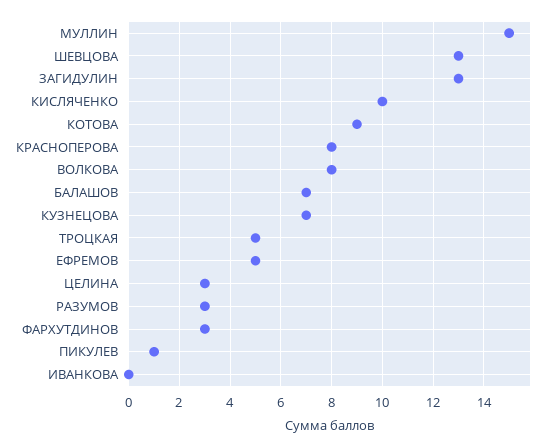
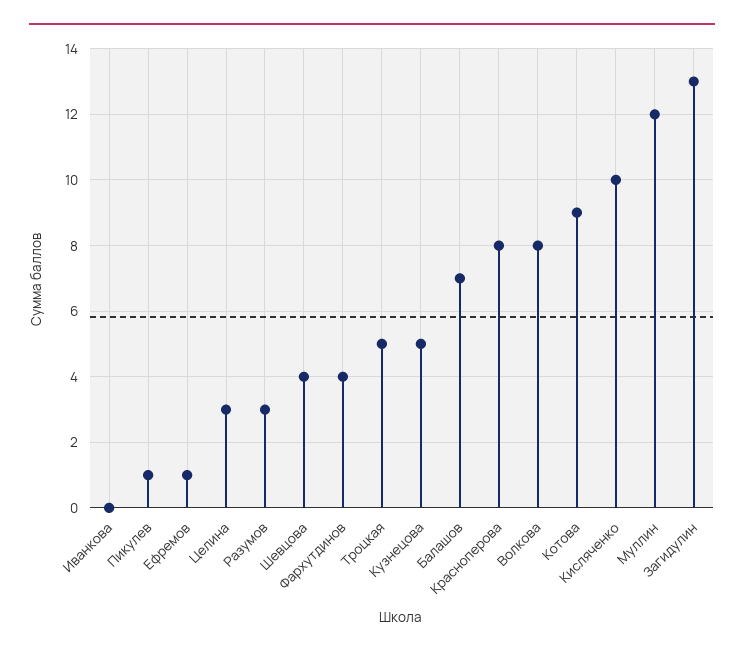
МУЛЛИН: 15 -> 12
ШЕВЦОВА: 13 -> 4
КУЗНЕЦОВА: 7 -> 5
ЕФРЕМОВ: 5 -> 1
ФАРХУТДИНОВ: 3 -> 4

